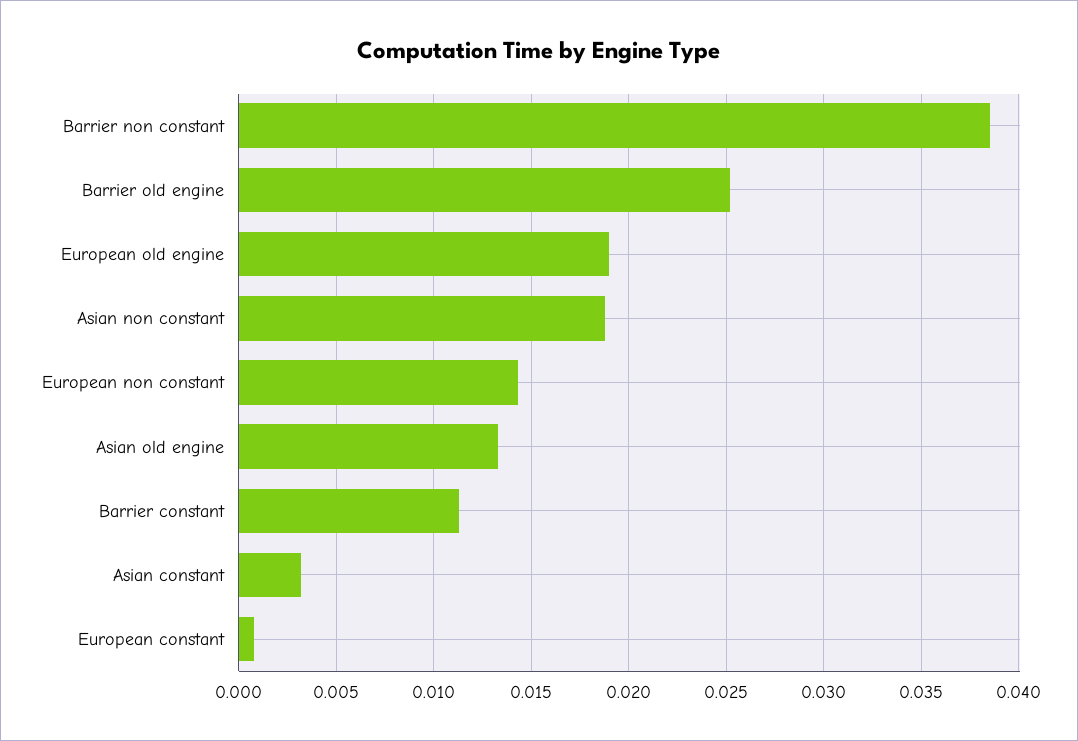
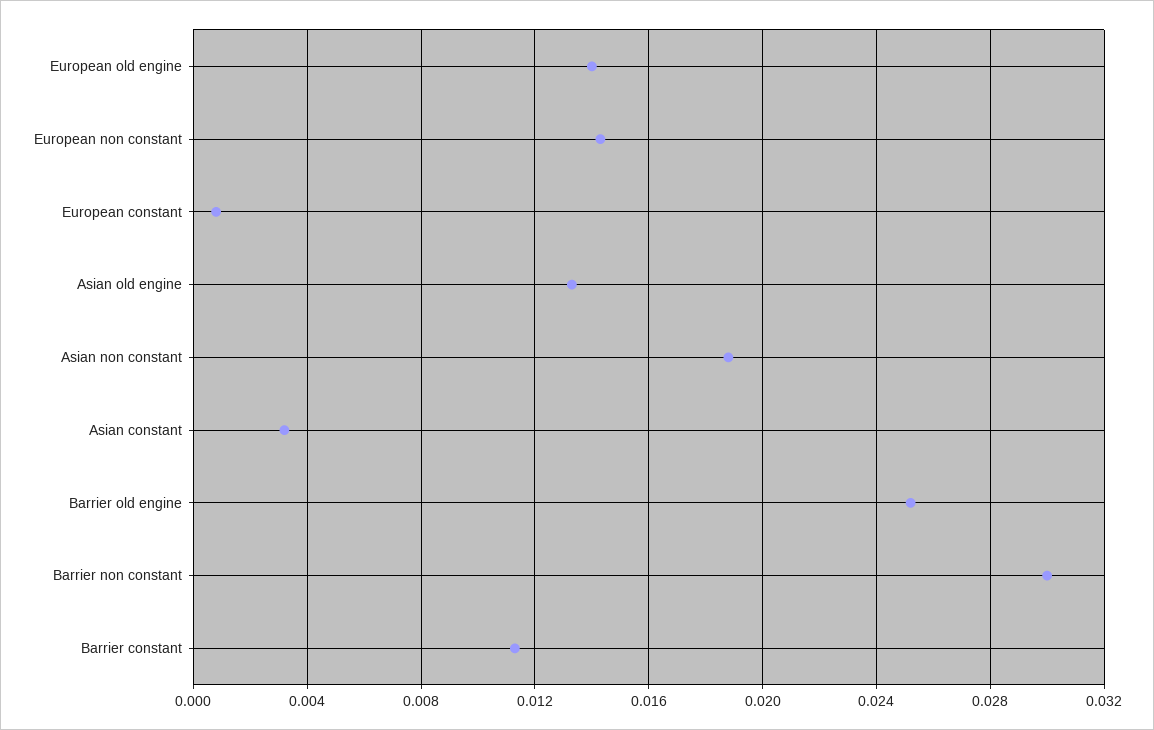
Barrier non constant: 0.0385 -> 0.03
European old engine: 0.019 -> 0.014

